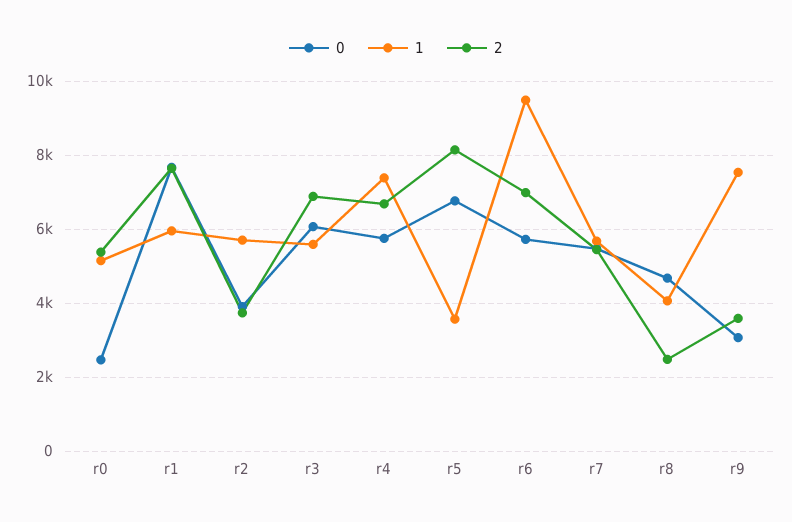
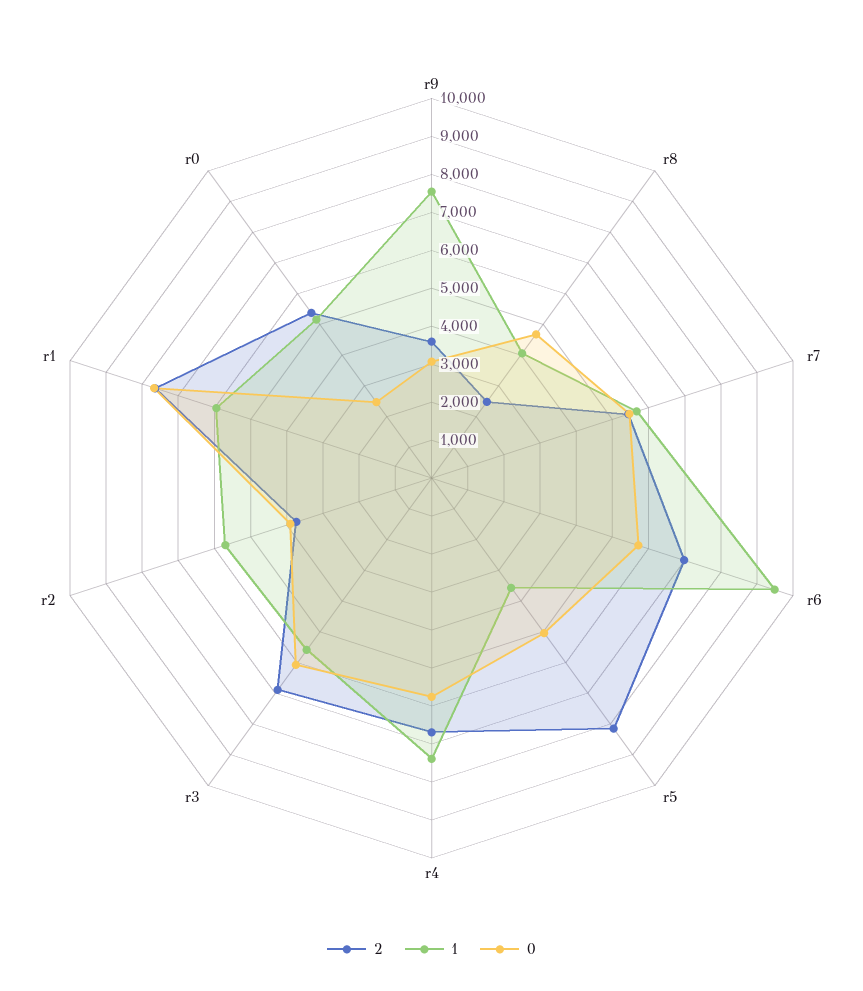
0, r5: 6800 -> 5000

